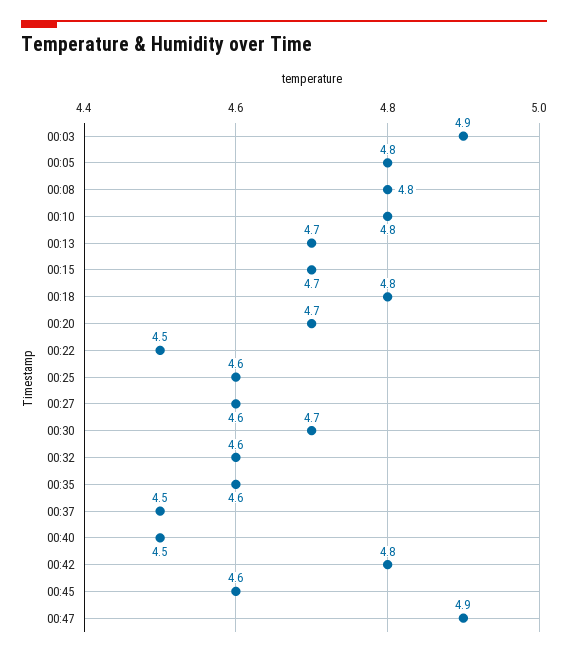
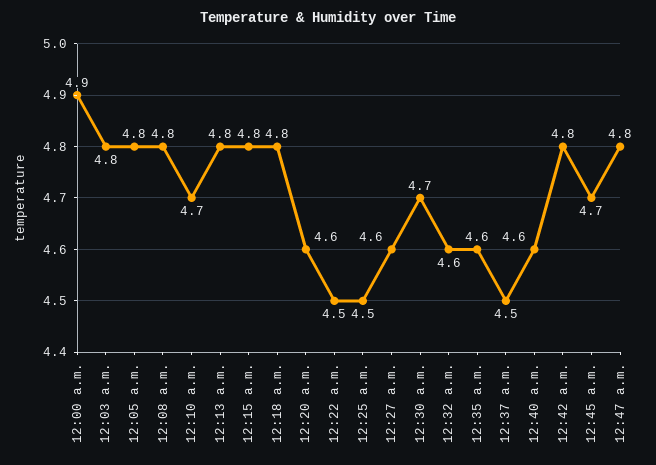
00:03: 4.9 -> 4.8
00:10: 4.8 -> 4.7
00:13: 4.7 -> 4.8
00:15: 4.7 -> 4.8
00:20: 4.7 -> 4.6
00:25: 4.6 -> 4.5
00:40: 4.5 -> 4.6
00:45: 4.6 -> 4.7
00:47: 4.9 -> 4.8
12:00 a.m.: none -> 4.9

